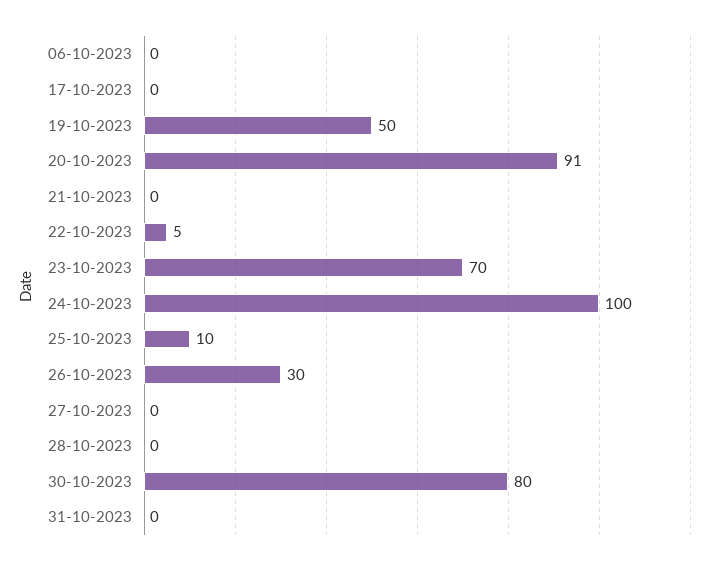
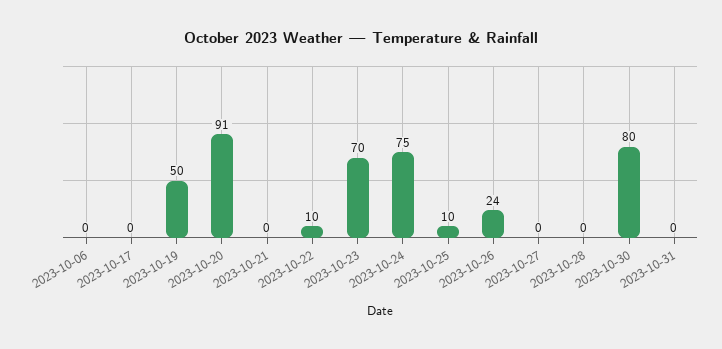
22-10-2023: 5 -> 10
24-10-2023: 100 -> 75
26-10-2023: 30 -> 24

